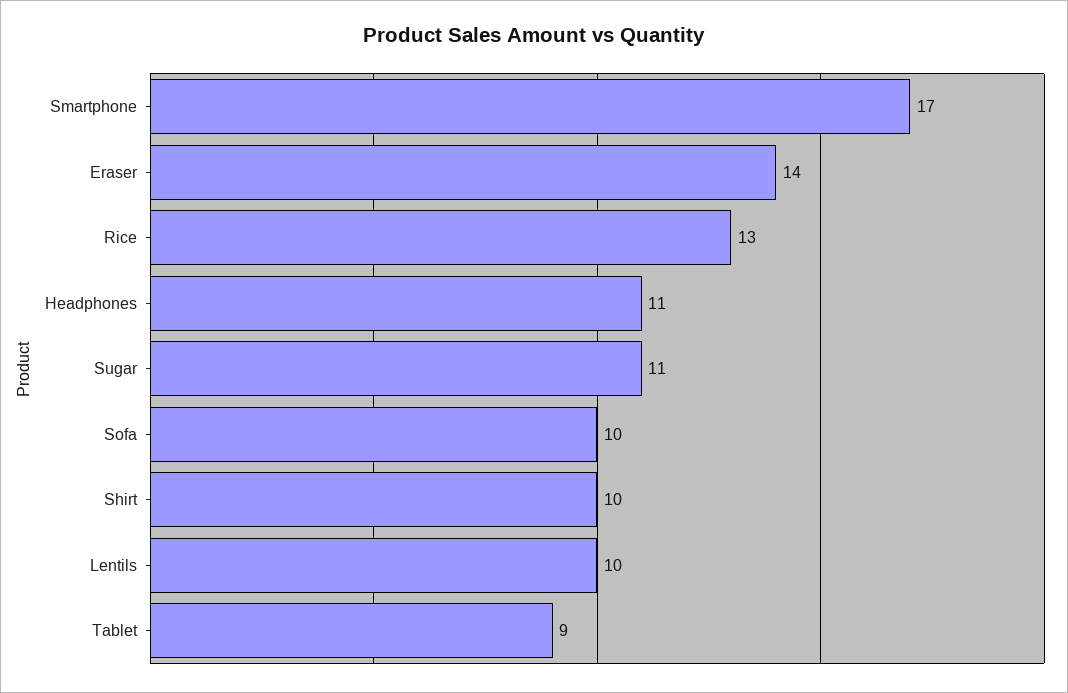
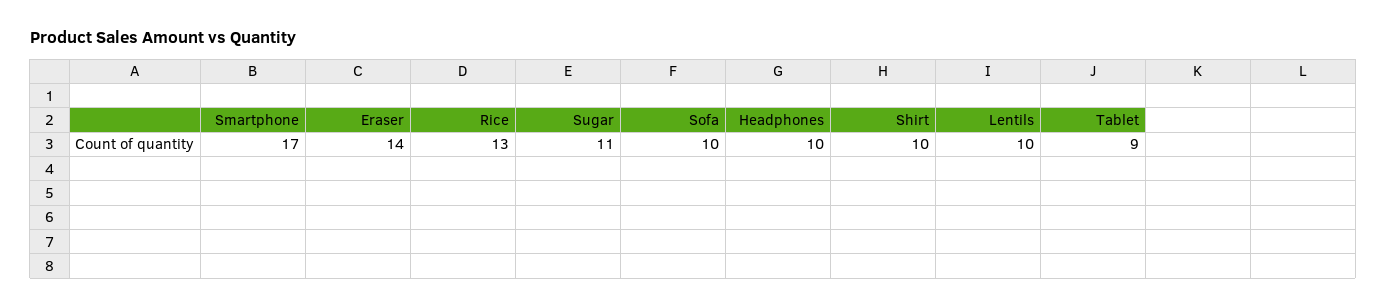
Headphones: 11 -> 10

